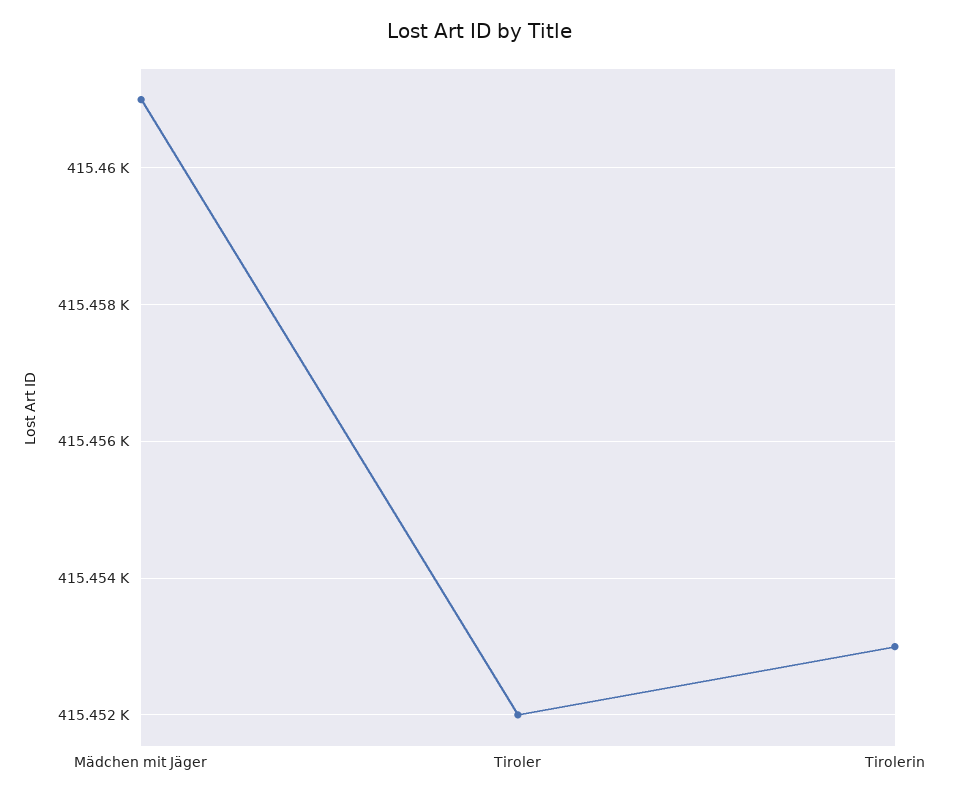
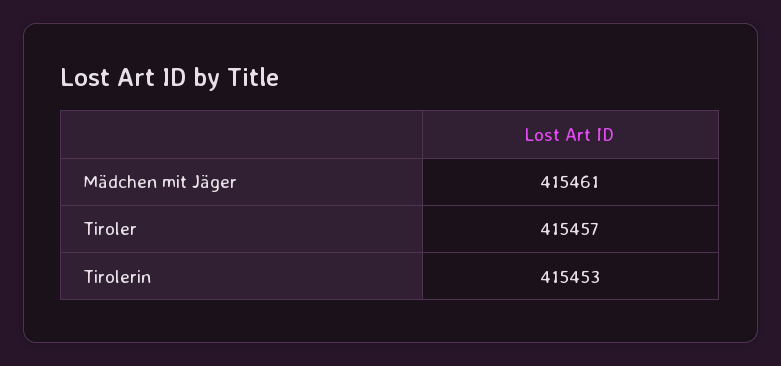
Tiroler: 415452 -> 415457

